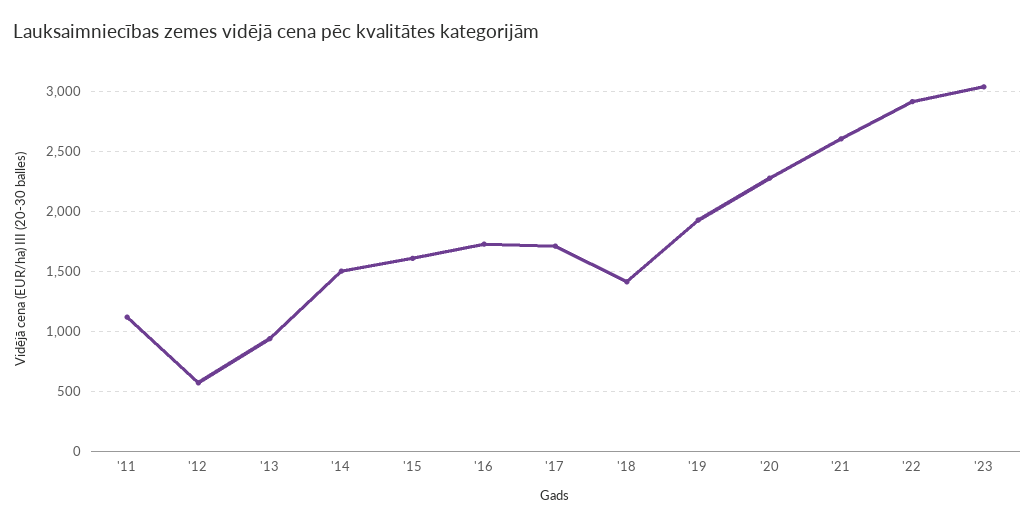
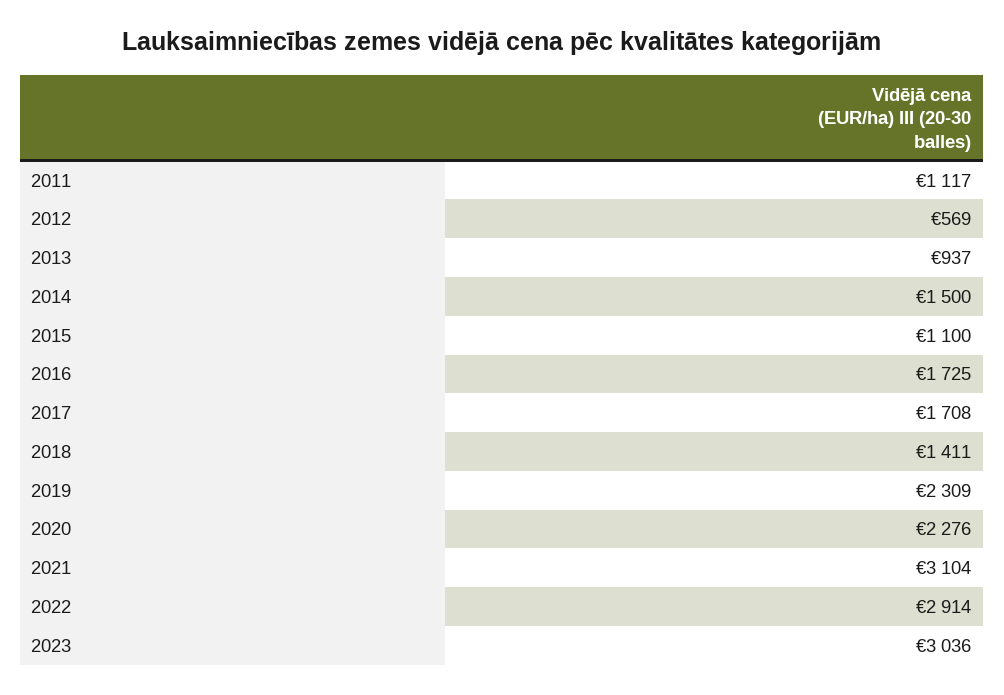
'15: 1600 -> 1100
'19: 1900 -> 2309
'21: 2600 -> 3104

